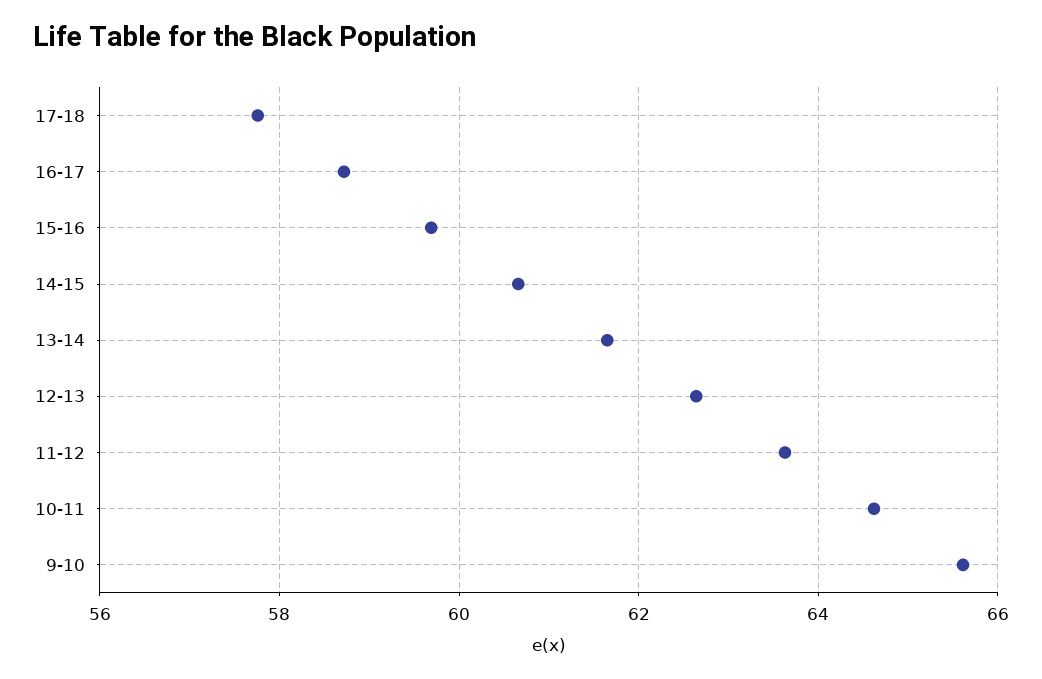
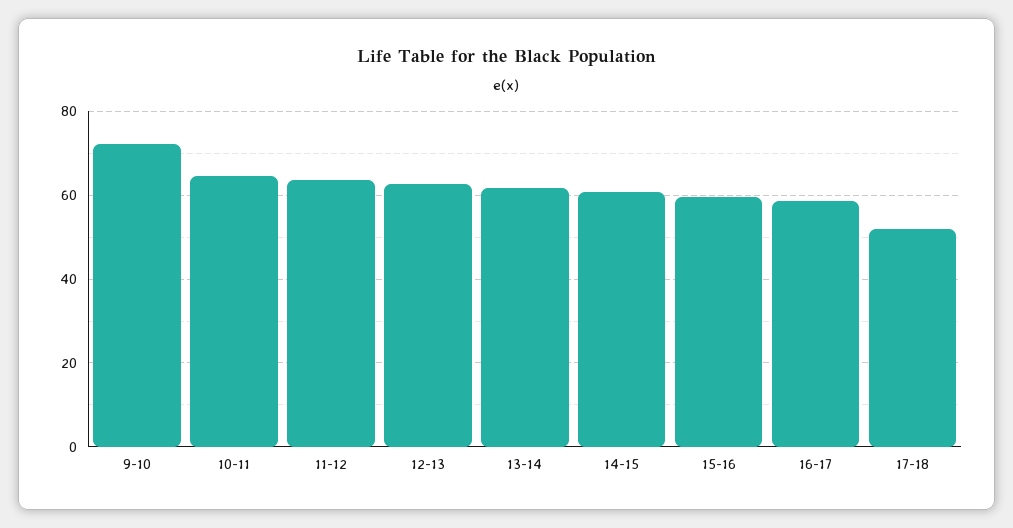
17-18: 57.8 -> 52
9-10: 65.6 -> 72

